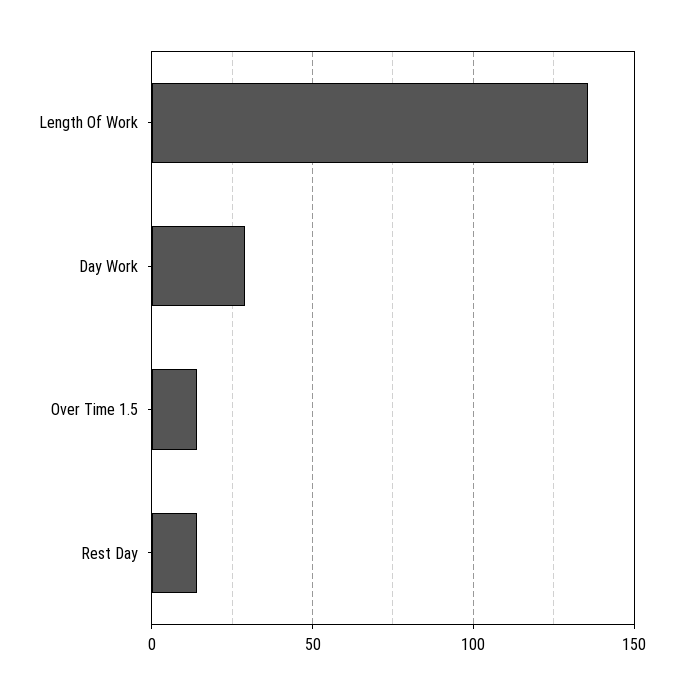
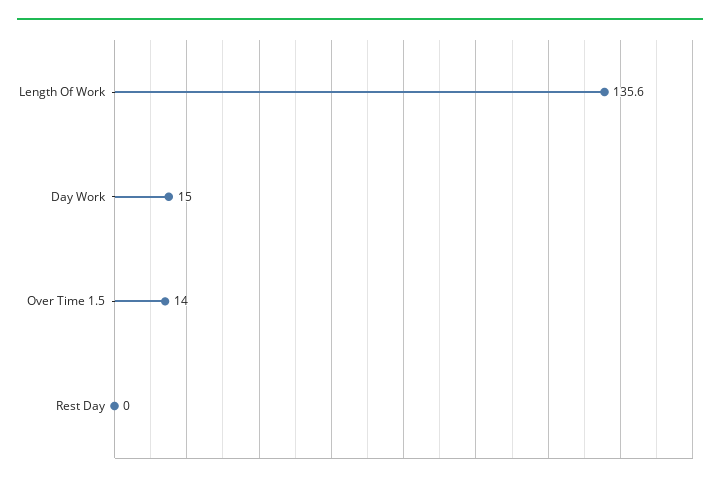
Day Work: 30 -> 15
Rest Day: 15 -> 0

